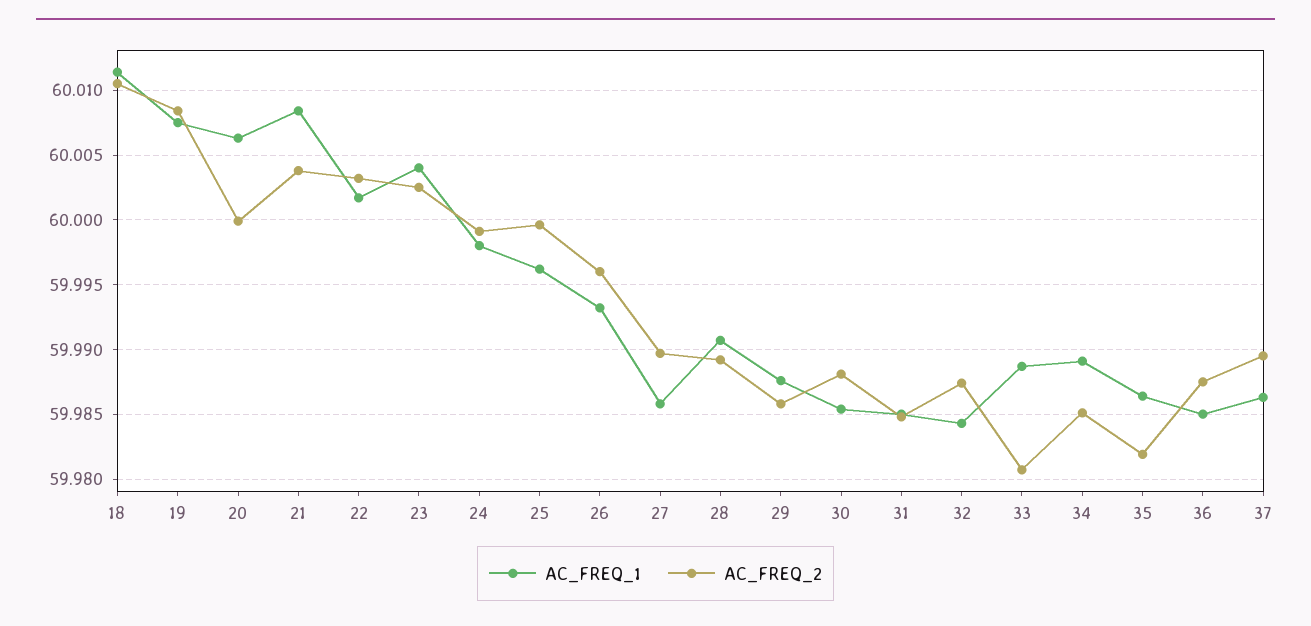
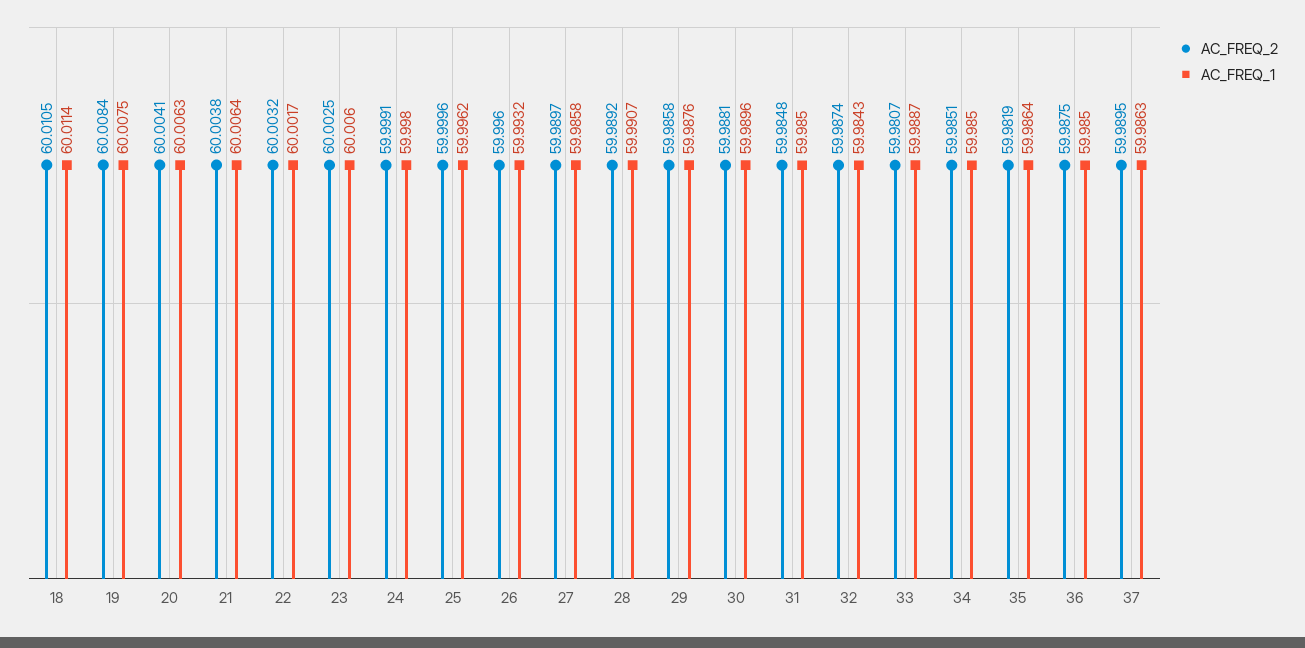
AC_FREQ_2, 20: 60 -> 60.0041
AC_FREQ_1, 21: 60.0085 -> 60.0064
AC_FREQ_1, 23: 60.004 -> 60.006
AC_FREQ_1, 30: 59.9855 -> 59.9896
AC_FREQ_1, 34: 59.989 -> 59.985

